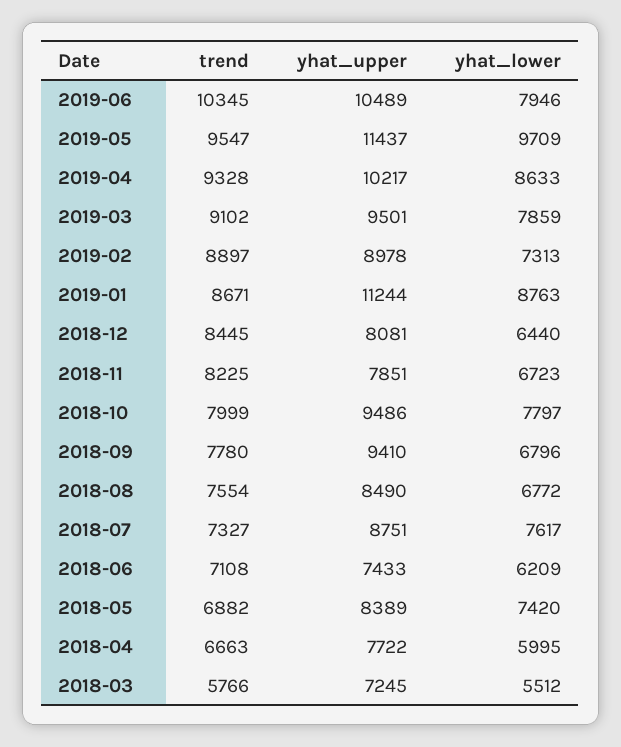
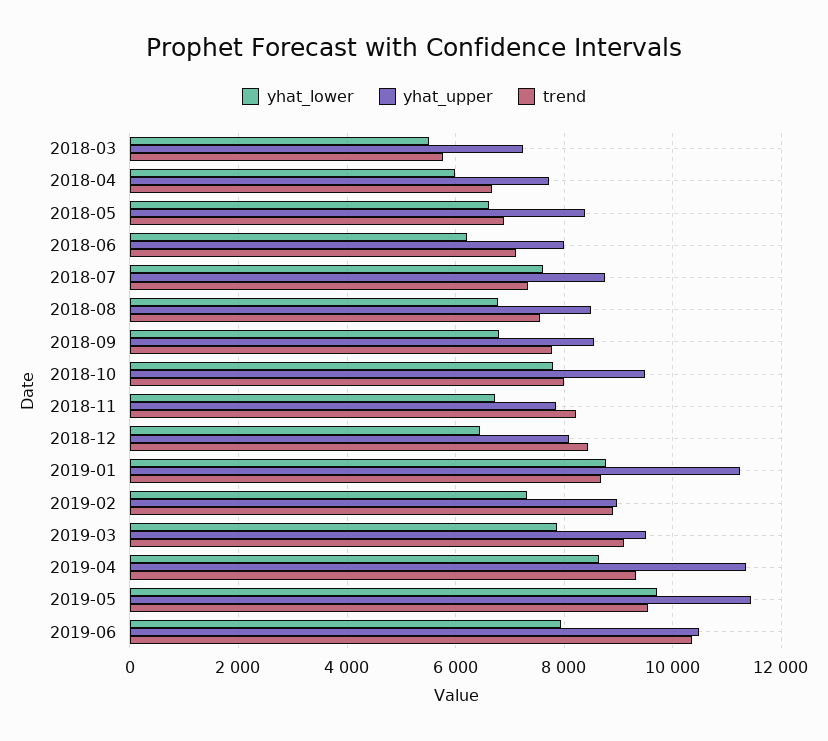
yhat_upper, 2019-04: 10217 -> 11400
yhat_upper, 2018-09: 9410 -> 8600
yhat_upper, 2018-06: 7433 -> 8000
yhat_lower, 2018-05: 7420 -> 6600

